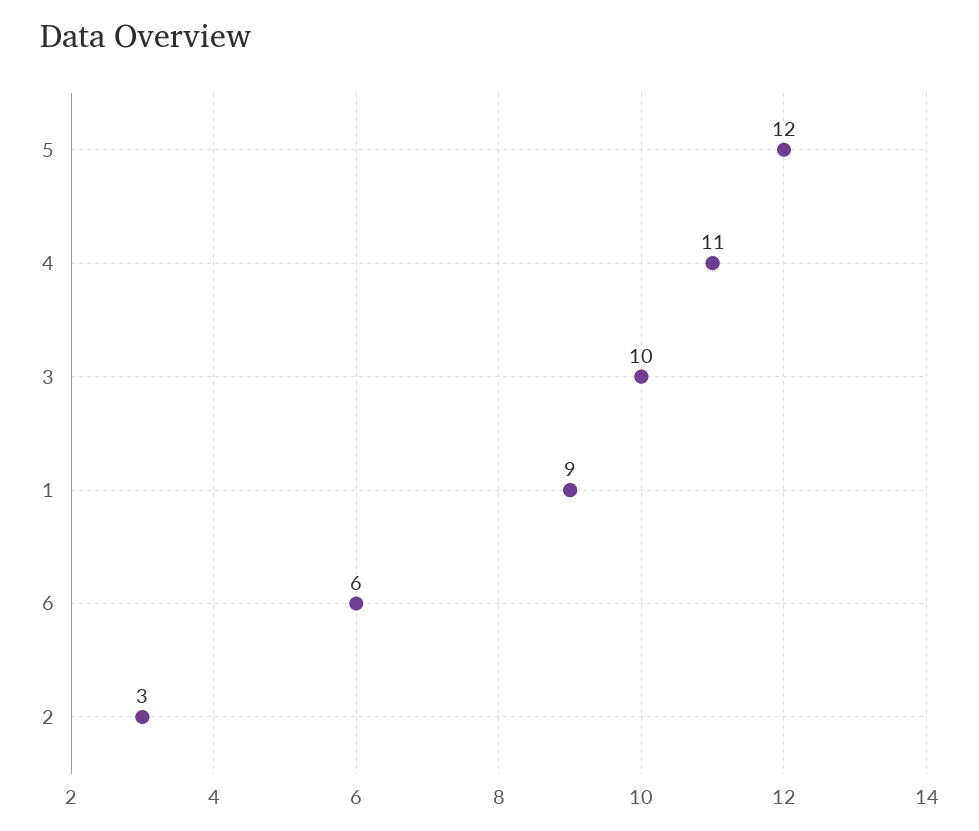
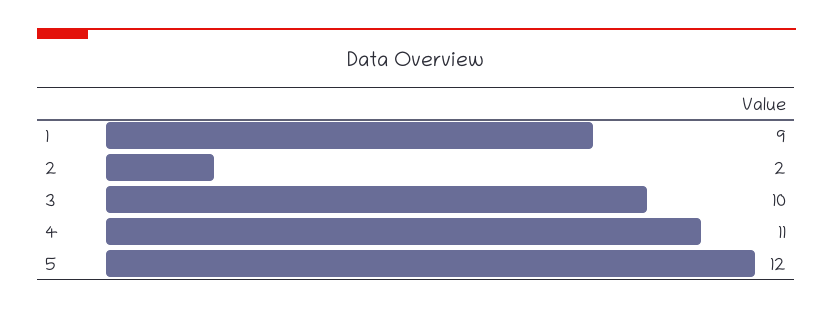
6: 6 -> none
2: 3 -> 2

